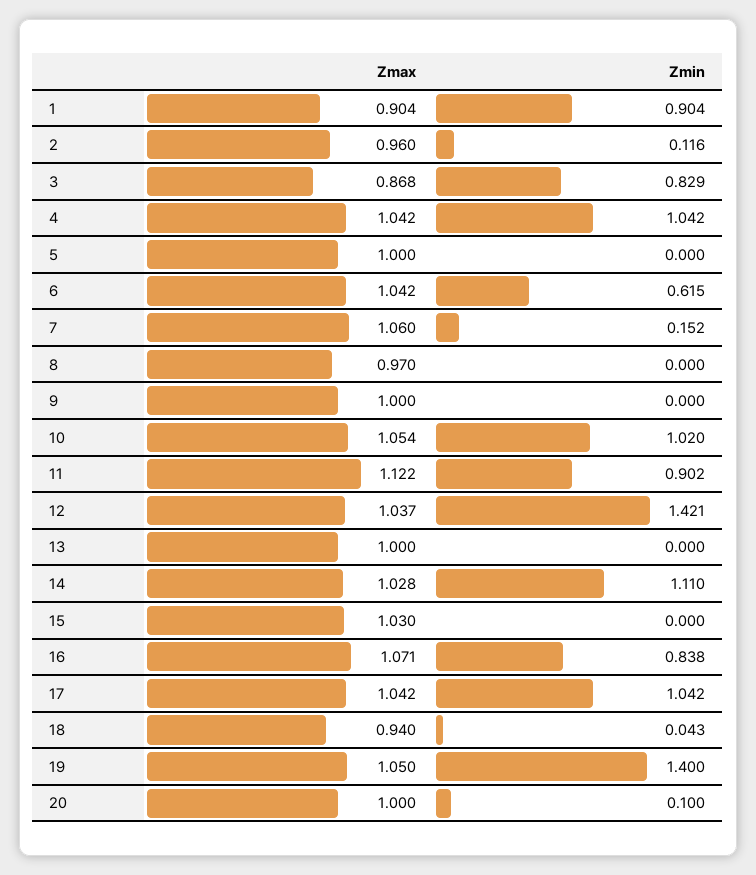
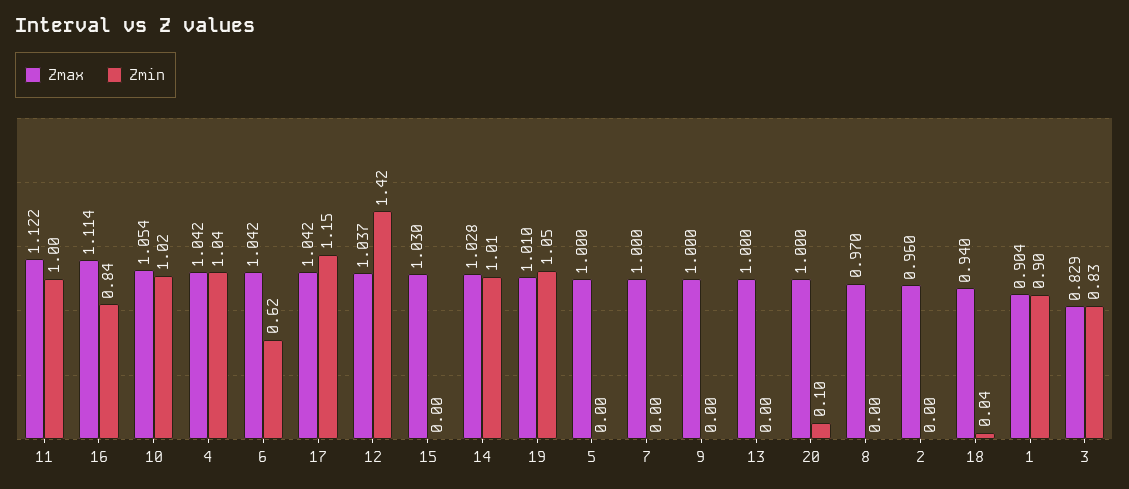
Zmin, 2: 0.116 -> 0
Zmax, 3: 0.868 -> 0.829
Zmax, 7: 1.06 -> 1
Zmin, 7: 0.152 -> 0
Zmin, 11: 0.902 -> 1
Zmin, 14: 1.11 -> 1.01
Zmax, 16: 1.071 -> 1.114
Zmin, 17: 1.042 -> 1.15
Zmax, 19: 1.05 -> 1.01
Zmin, 19: 1.4 -> 1.05

